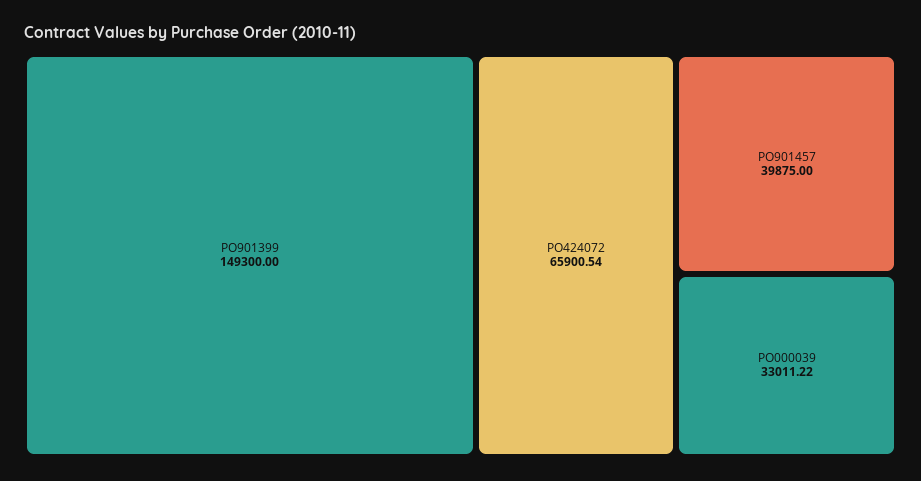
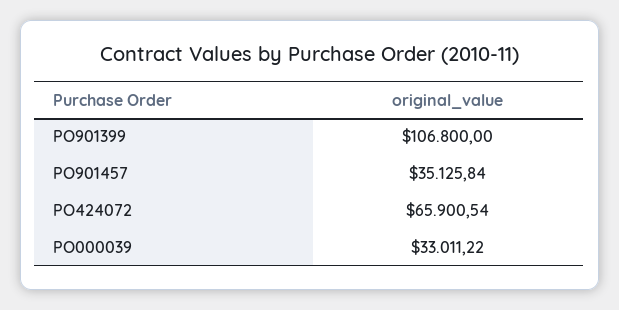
PO901399: 149300 -> 106800
PO901457: 39875 -> 35125.84

